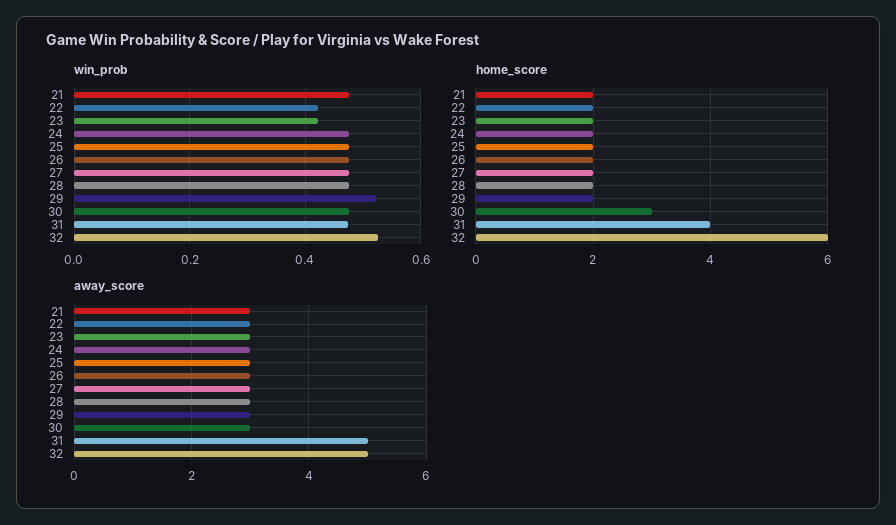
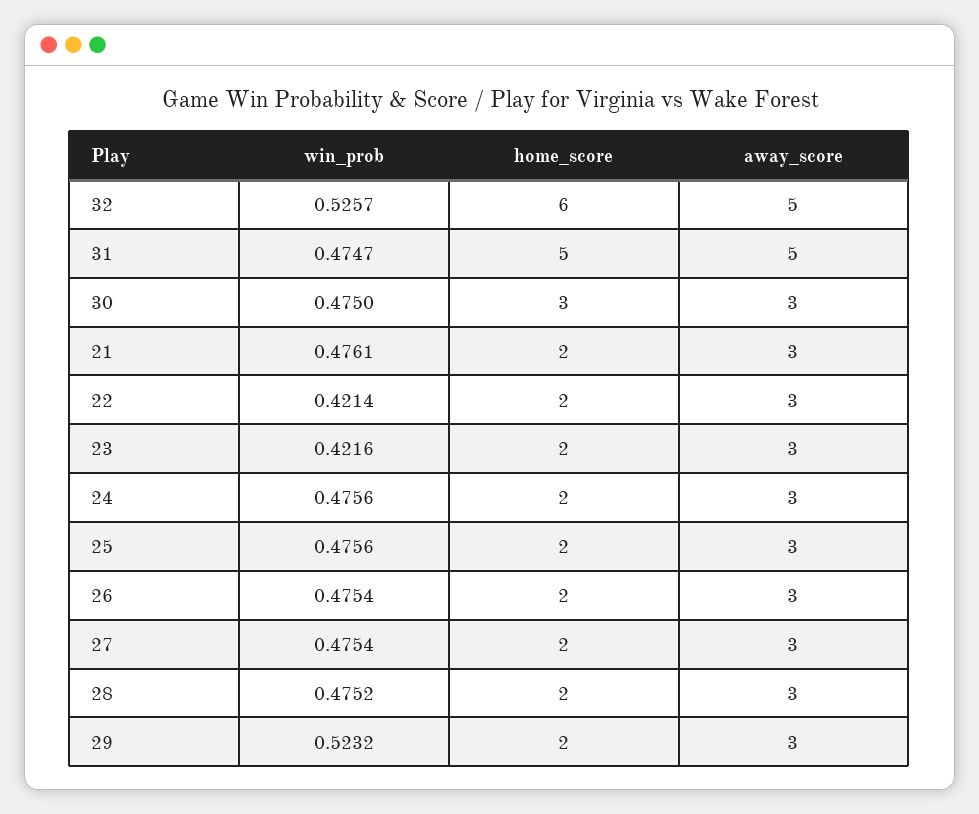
home_score, 31: 4 -> 5

